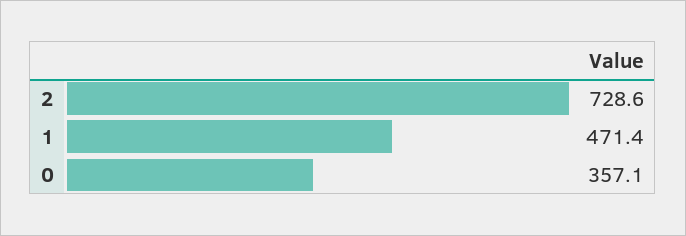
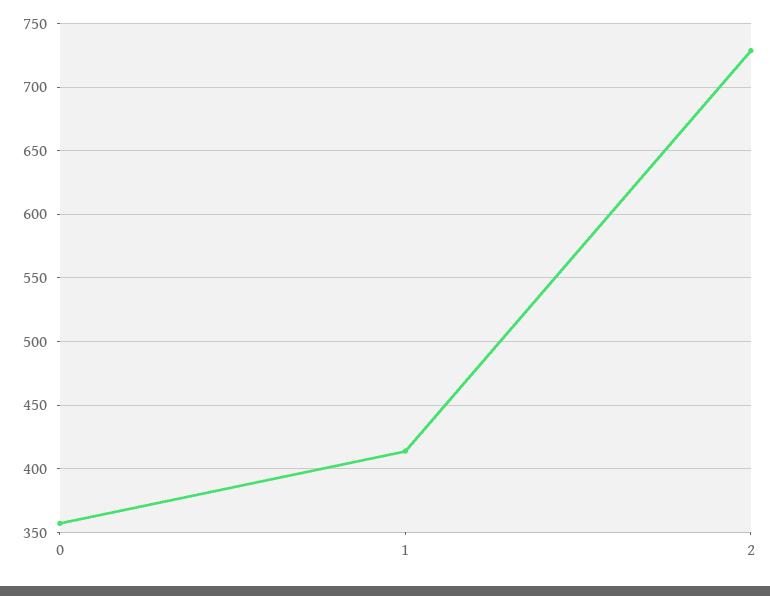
1: 471.4 -> 415

